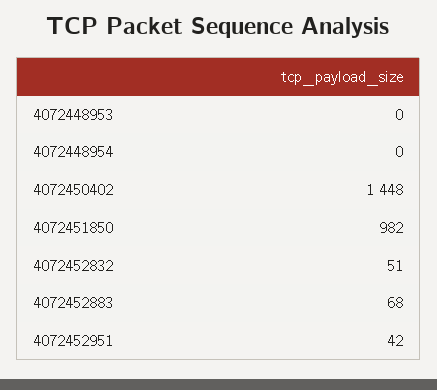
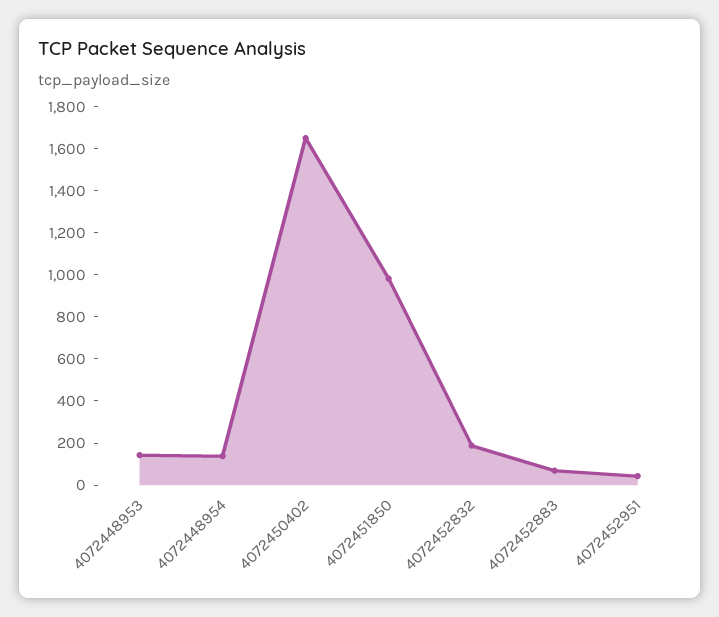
4072448953: 0 -> 150
4072448954: 0 -> 150
4072450402: 1448 -> 1650
4072452832: 51 -> 200

